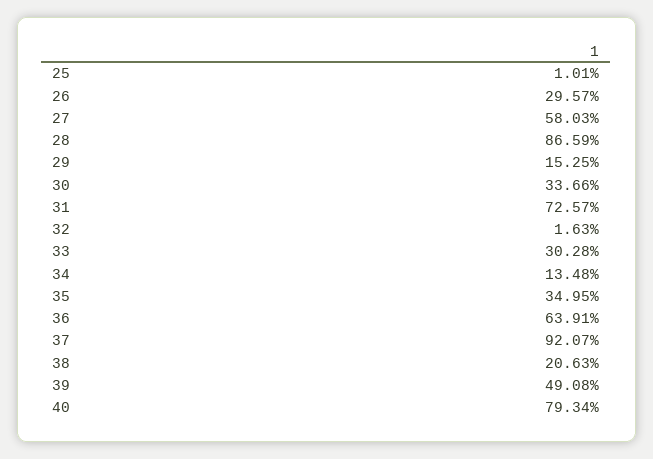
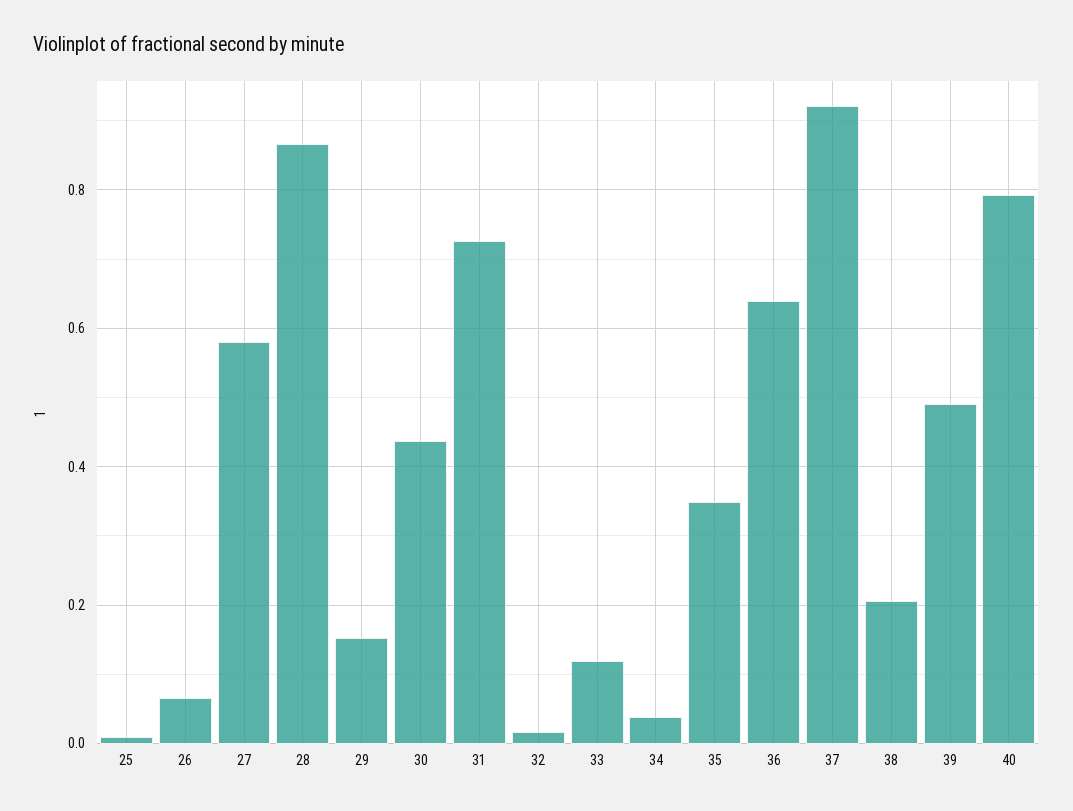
26: 0.2957 -> 0.06
30: 0.3366 -> 0.44
33: 0.3028 -> 0.12
34: 0.1348 -> 0.04

